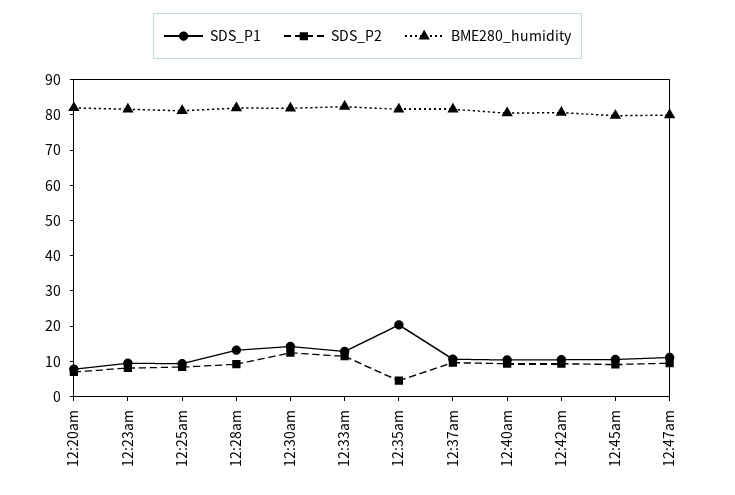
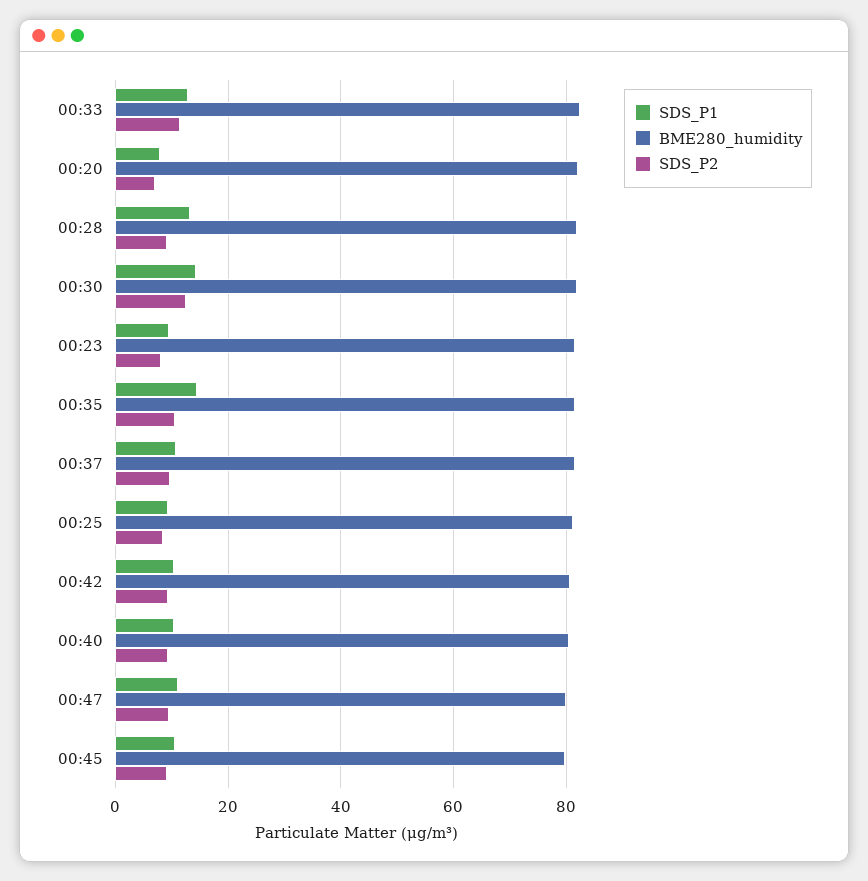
SDS_P1, 12:35am: 20 -> 14
SDS_P2, 12:35am: 5 -> 10

